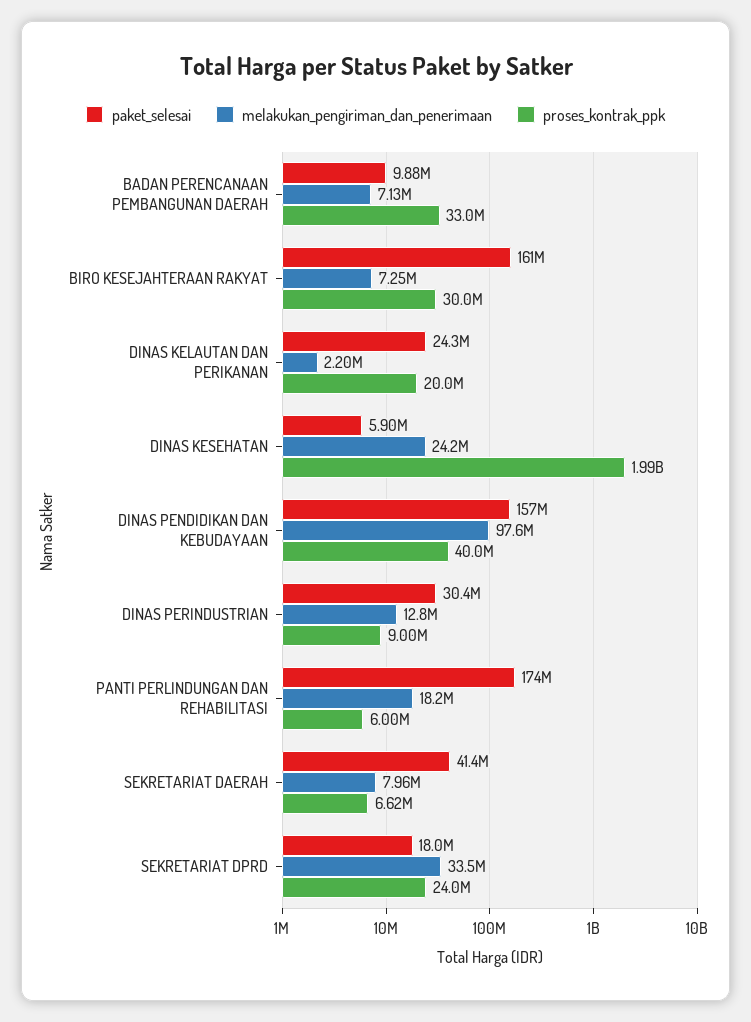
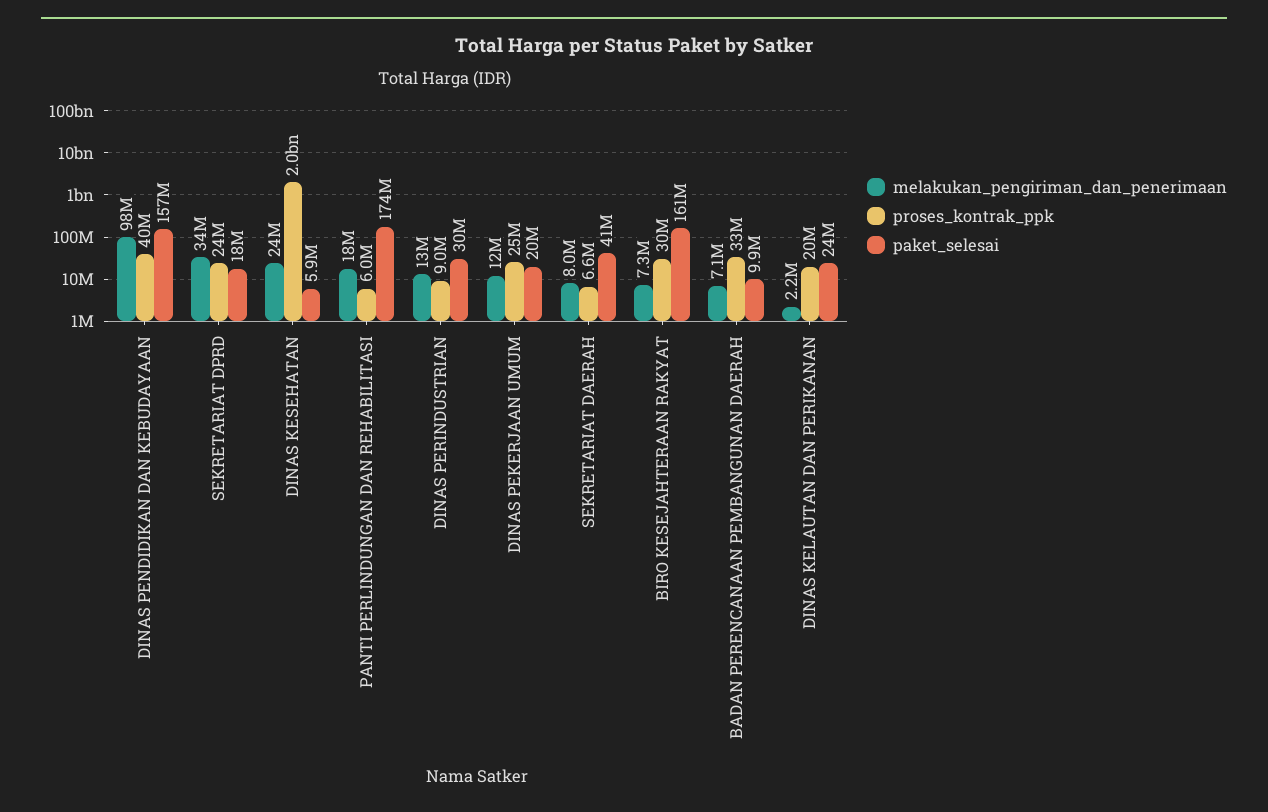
melakukan_pengiriman_dan_penerimaan, DINAS PEKERJAAN UMUM: none -> 12000000
proses_kontrak_ppk, DINAS PEKERJAAN UMUM: none -> 25000000
paket_selesai, DINAS PEKERJAAN UMUM: none -> 20000000

